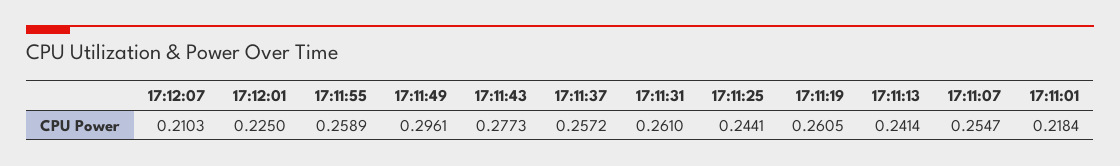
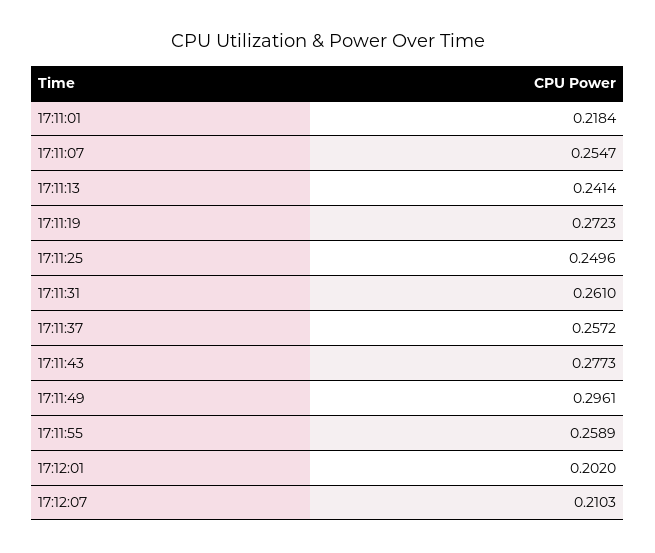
17:12:01: 0.225 -> 0.202
17:11:25: 0.2441 -> 0.2496
17:11:19: 0.2605 -> 0.2723

